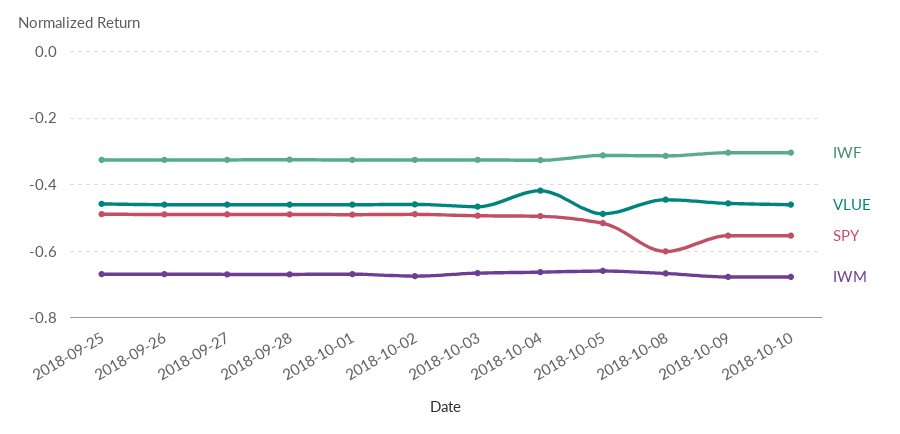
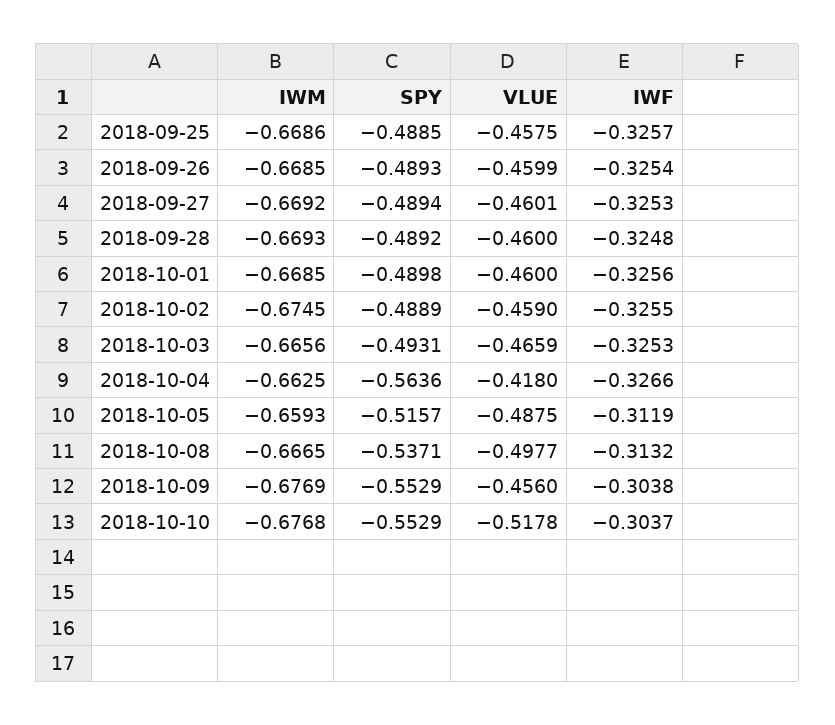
SPY, 2018-10-04: -0.5 -> -0.5636
VLUE, 2018-10-08: -0.44 -> -0.4977
SPY, 2018-10-08: -0.6 -> -0.5371
VLUE, 2018-10-10: -0.46 -> -0.5178

